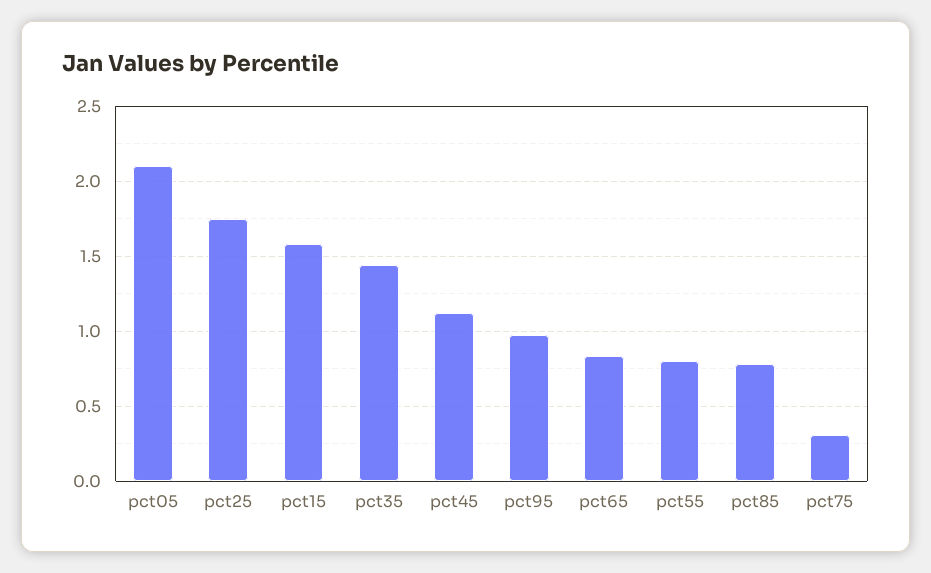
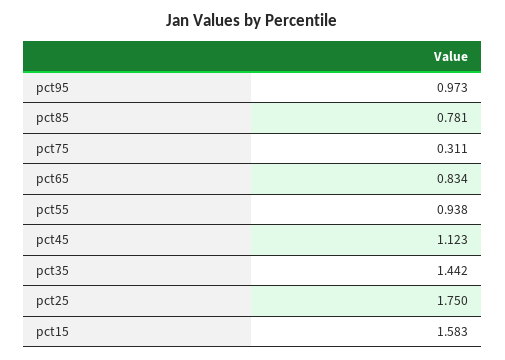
pct05: 2.1 -> none
pct55: 0.8 -> 0.938

